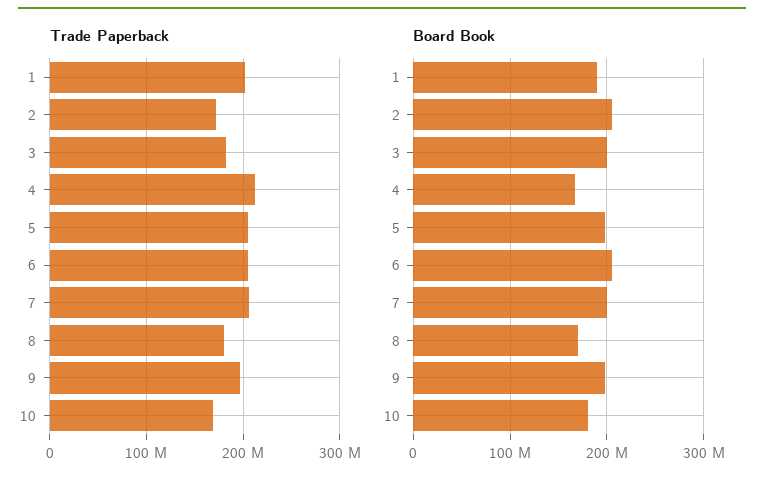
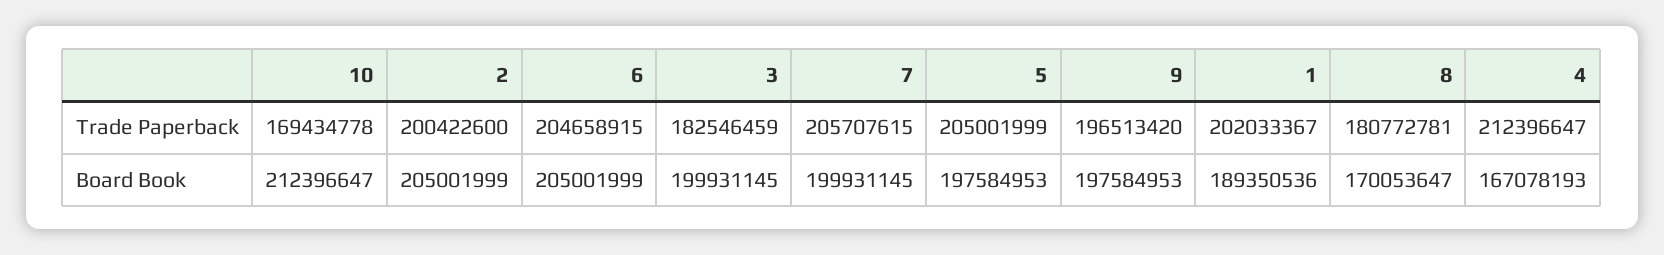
Trade Paperback, 2: 170000000 -> 200422600
Board Book, 10: 180000000 -> 212396647

